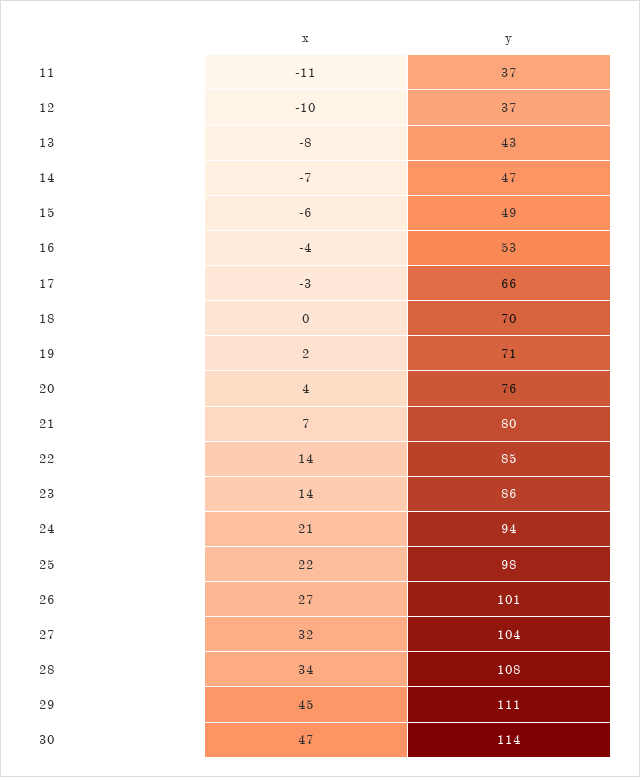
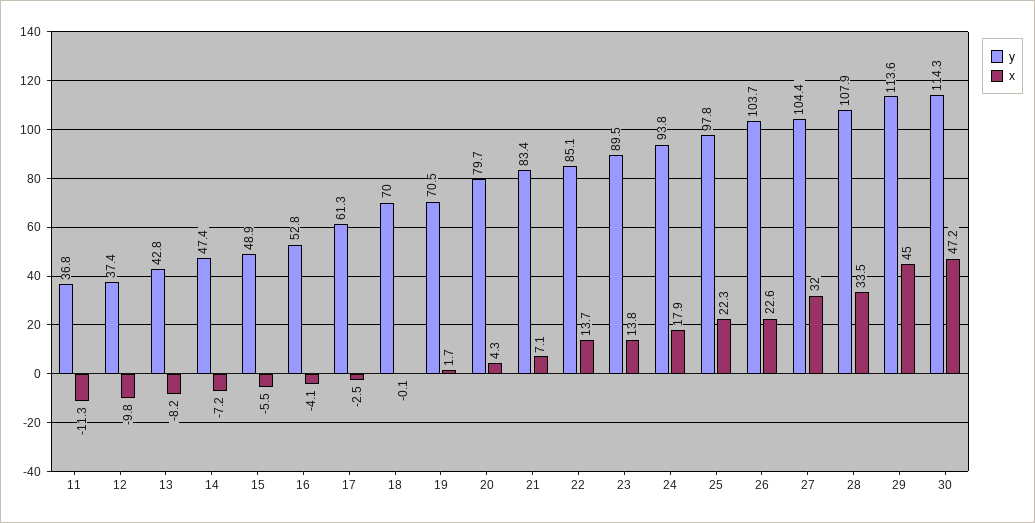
y, 17: 66 -> 61.3
y, 20: 76 -> 79.7
y, 21: 80 -> 83.4
y, 23: 86 -> 89.5
x, 24: 21 -> 17.9
x, 26: 27 -> 22.6
y, 26: 101 -> 103.7
y, 29: 111 -> 113.6

